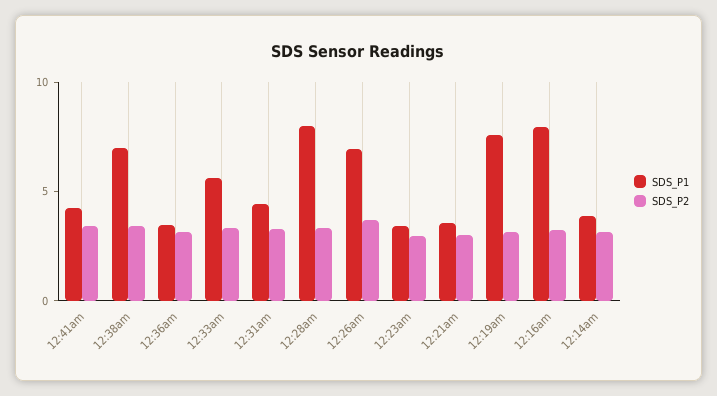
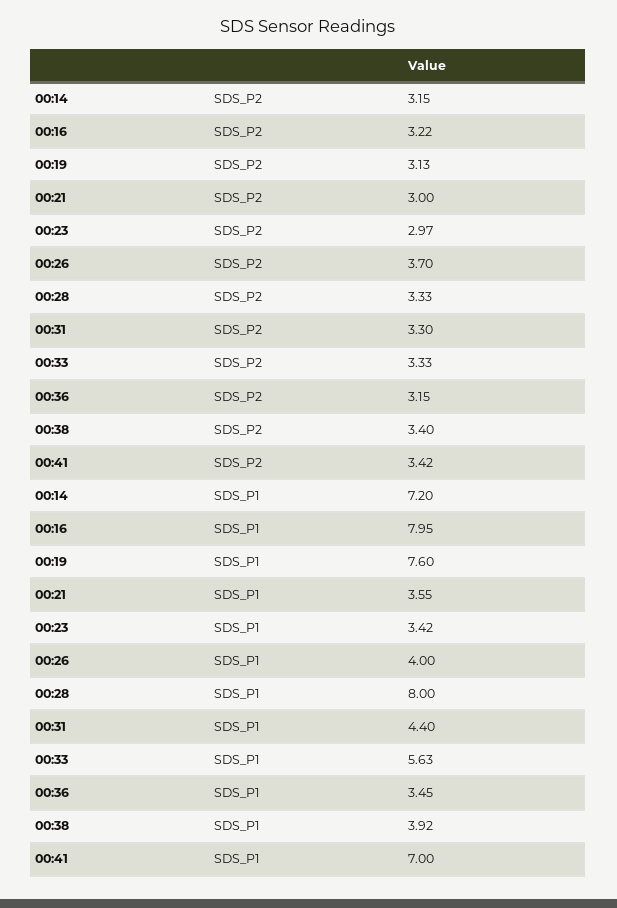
SDS_P1, 12:41am: 4 -> 7
SDS_P1, 12:38am: 7 -> 3.92
SDS_P1, 12:26am: 7 -> 4
SDS_P1, 12:14am: 4 -> 7.2

